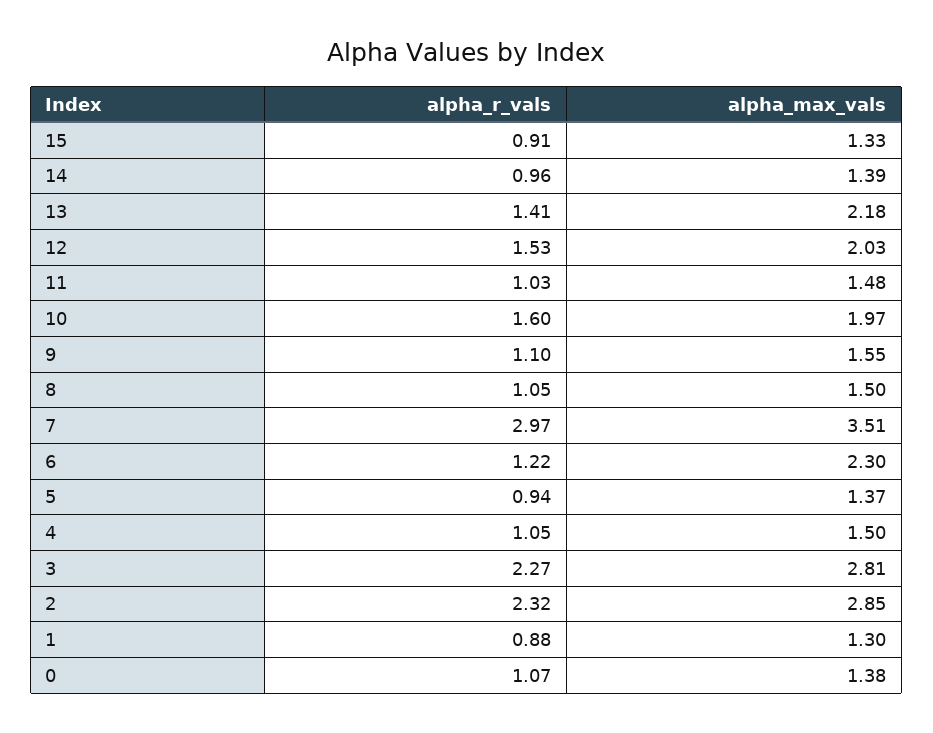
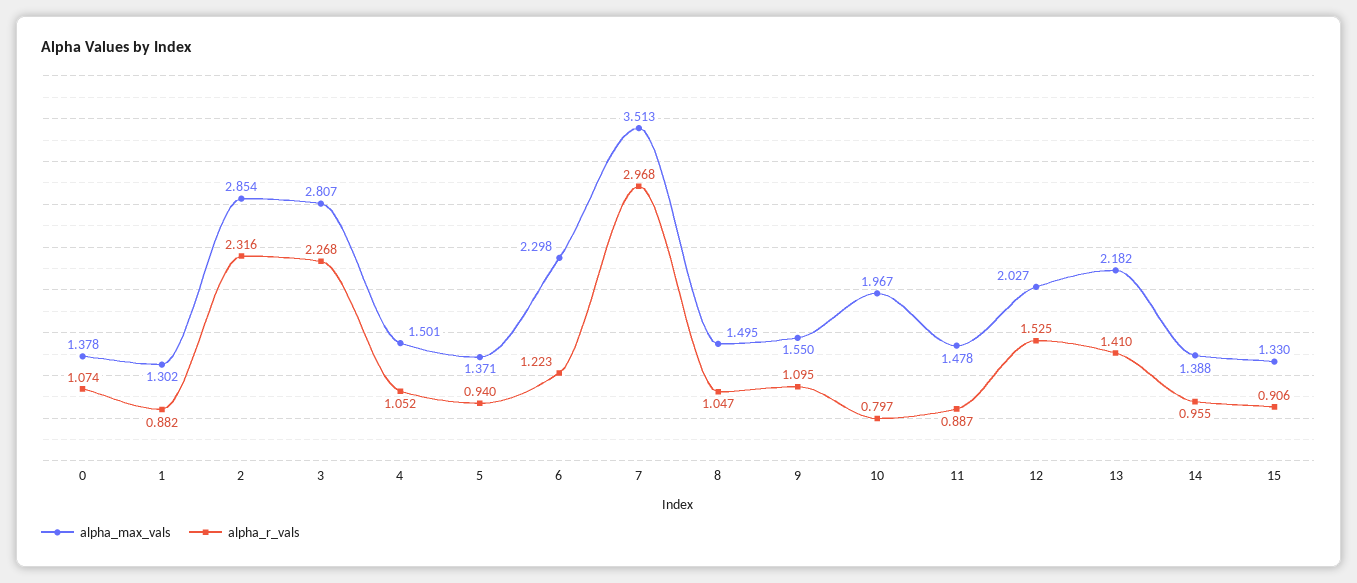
alpha_r_vals, 11: 1.03 -> 0.887
alpha_r_vals, 10: 1.6 -> 0.797

